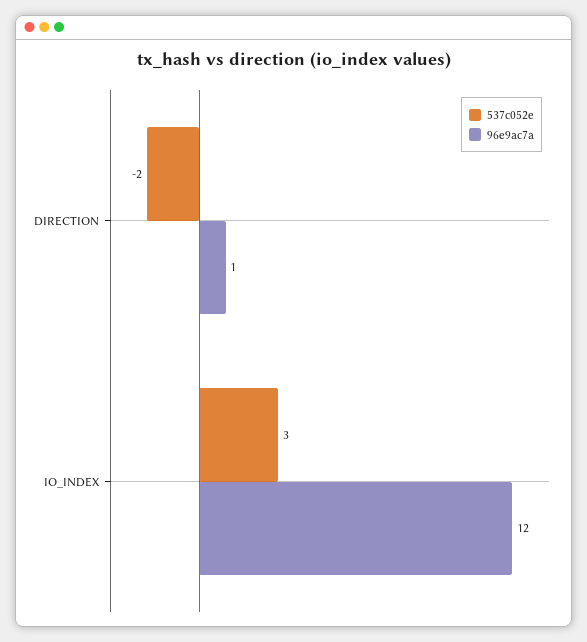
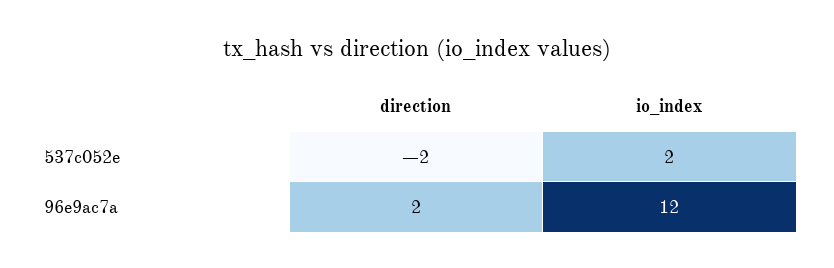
96e9ac7a, DIRECTION: 1 -> 2
537c052e, IO_INDEX: 3 -> 2

